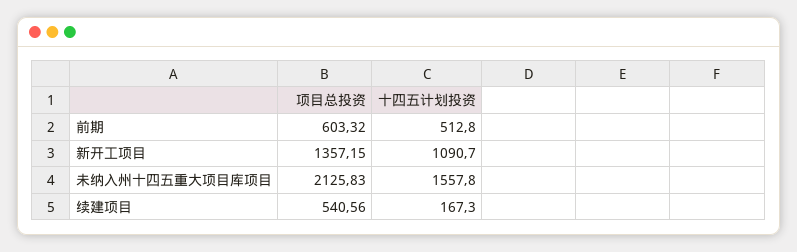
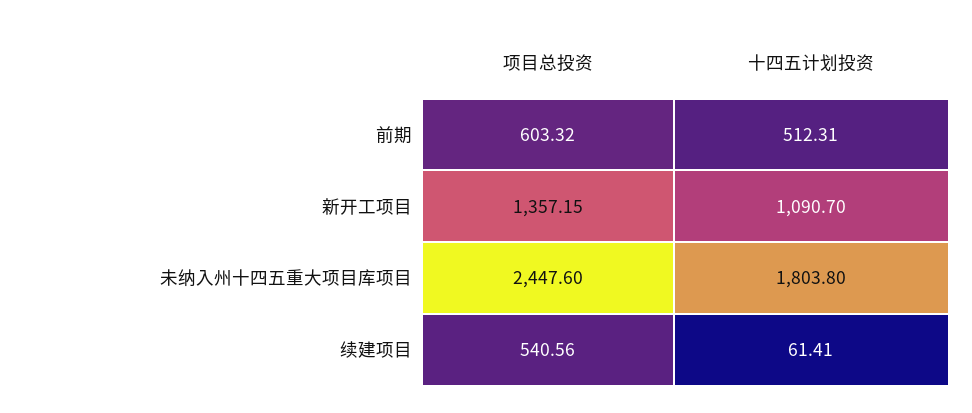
十四五计划投资, 前期: 512.8 -> 512.31
项目总投资, 未纳入州十四五重大项目库项目: 2125.83 -> 2447.6
十四五计划投资, 未纳入州十四五重大项目库项目: 1557.8 -> 1803.8
十四五计划投资, 续建项目: 167.3 -> 61.41

